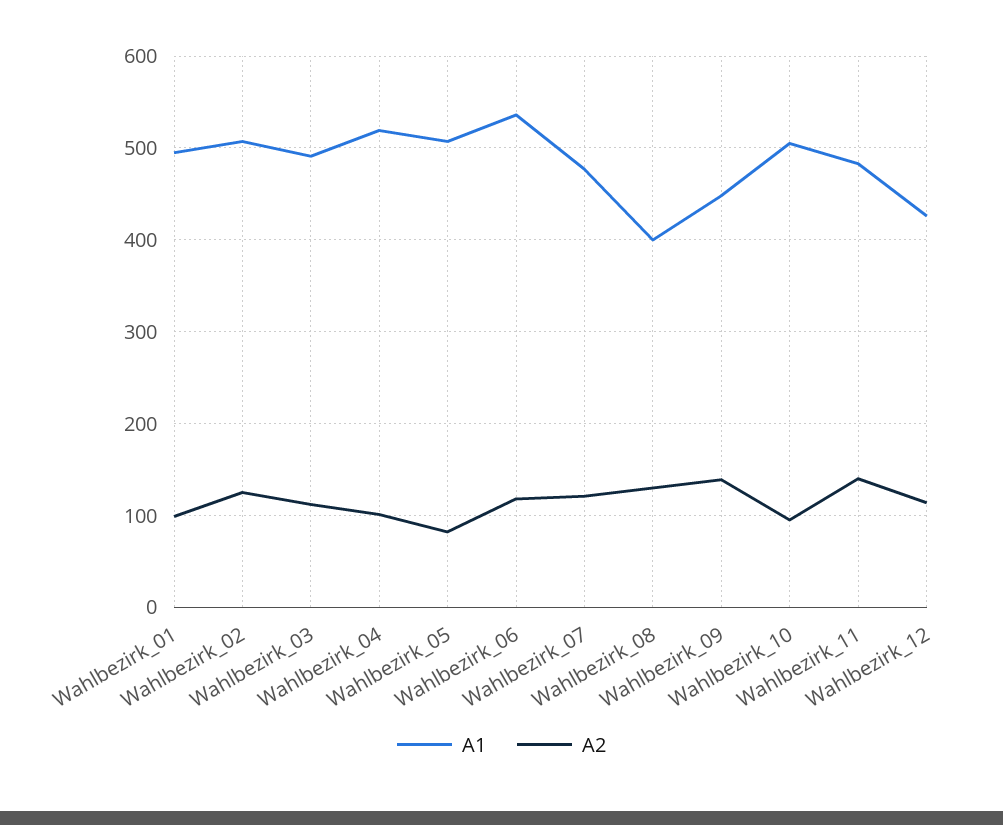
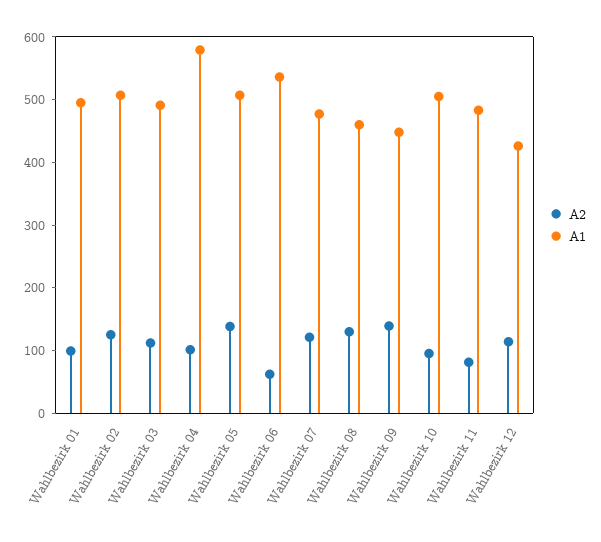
A1, Wahlbezirk_04: 520 -> 580
A2, Wahlbezirk_05: 80 -> 140
A2, Wahlbezirk_06: 120 -> 60
A1, Wahlbezirk_08: 400 -> 460
A2, Wahlbezirk_11: 140 -> 80

